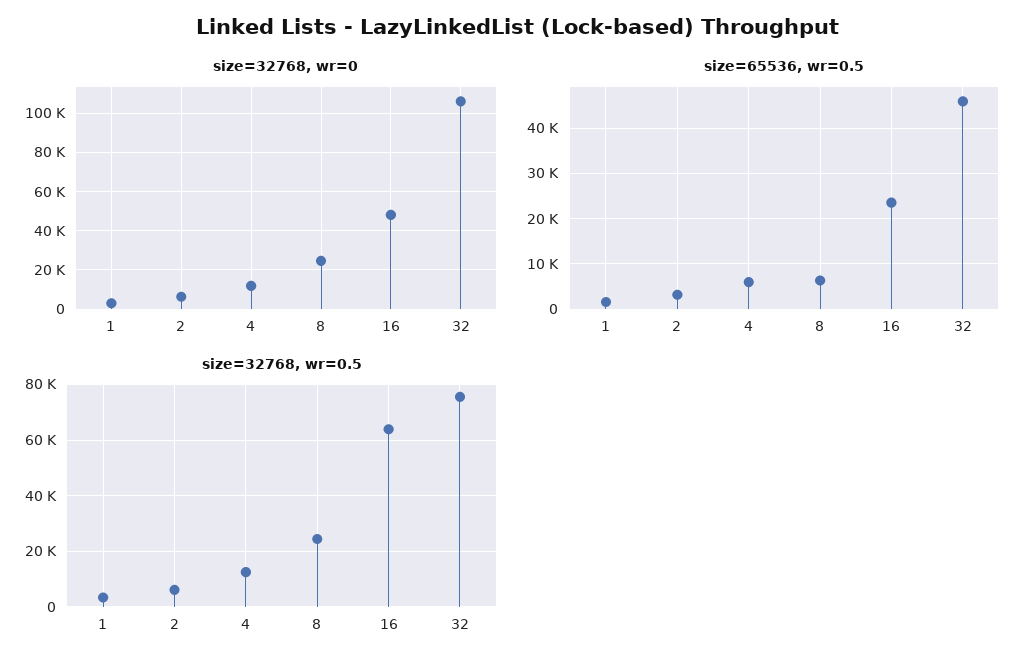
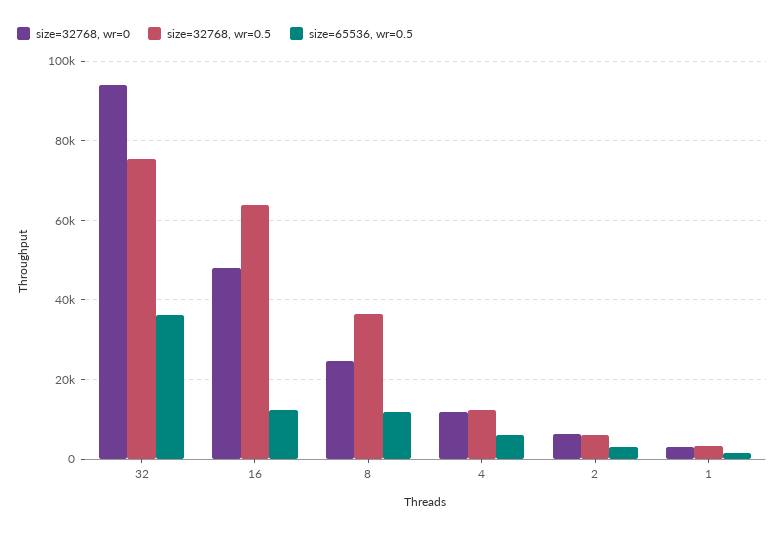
size=32768, wr=0, 32: 105000 -> 94000
size=65536, wr=0.5, 8: 6000 -> 12000
size=65536, wr=0.5, 16: 24000 -> 12000
size=65536, wr=0.5, 32: 46000 -> 36000
size=32768, wr=0.5, 8: 25000 -> 36000

